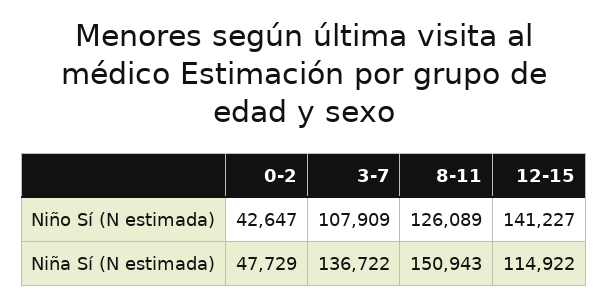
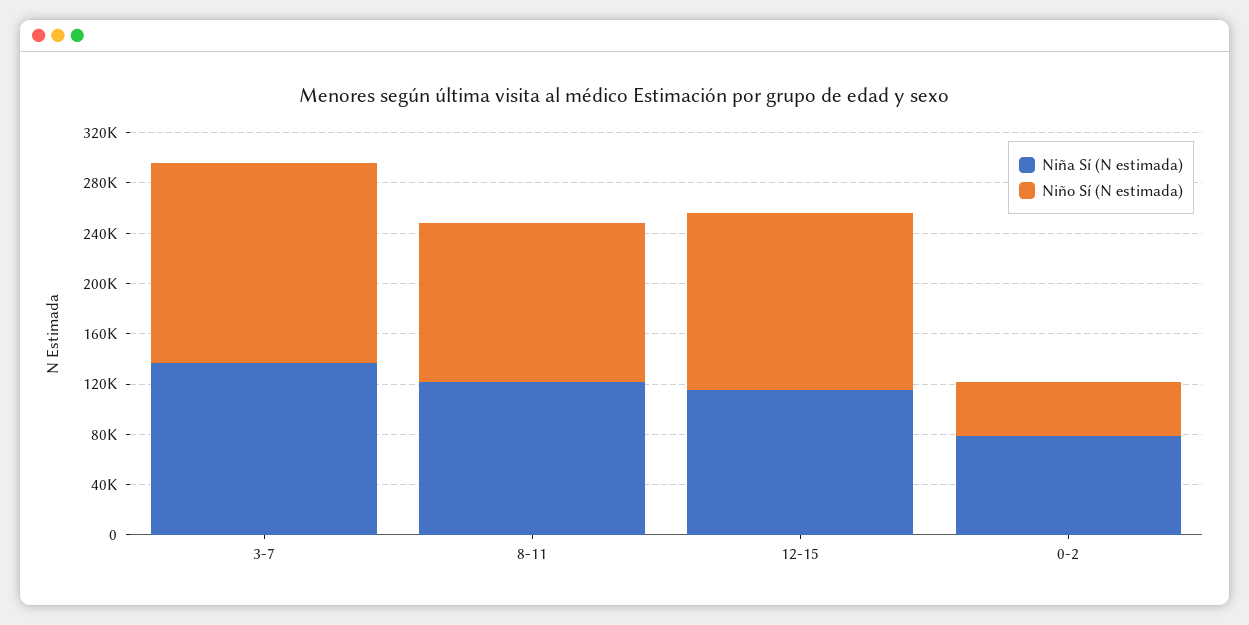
Niño Sí (N estimada), 3-7: 107909 -> 160000
Niña Sí (N estimada), 0-2: 47729 -> 80000
Niña Sí (N estimada), 8-11: 150943 -> 120000

